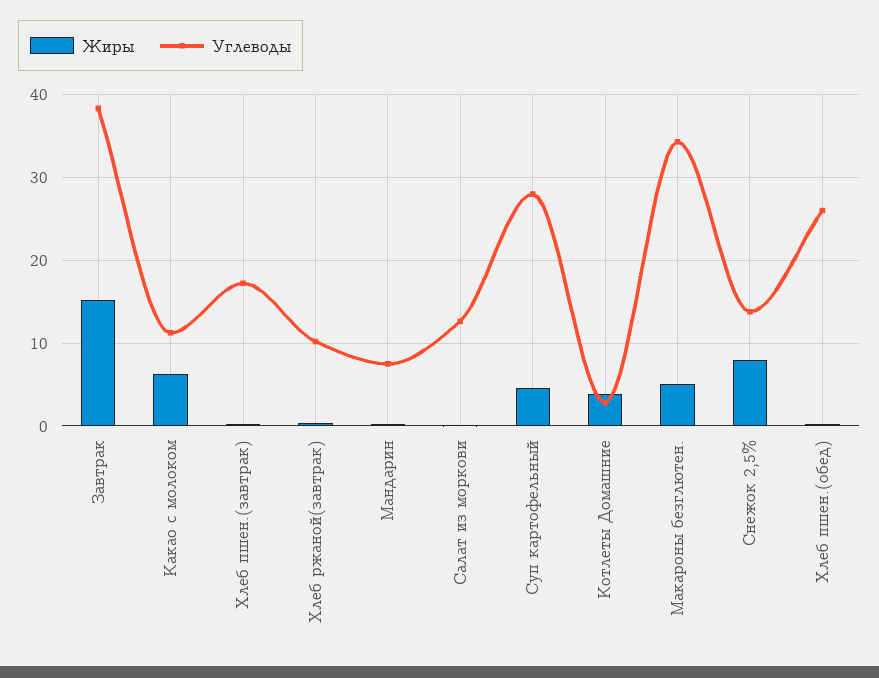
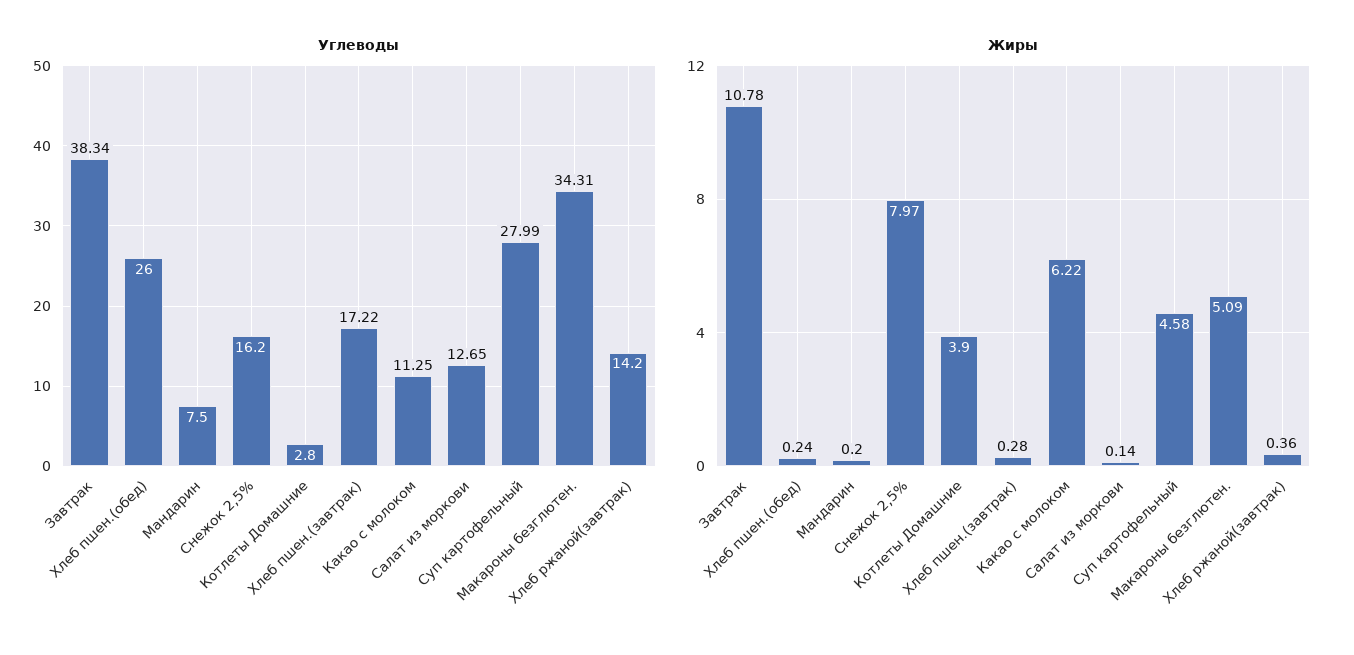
Жиры, Завтрак: 15 -> 10.78
Углеводы, Хлеб ржаной(завтрак): 10 -> 14.2
Углеводы, Снежок 2,5%: 14 -> 16.2

